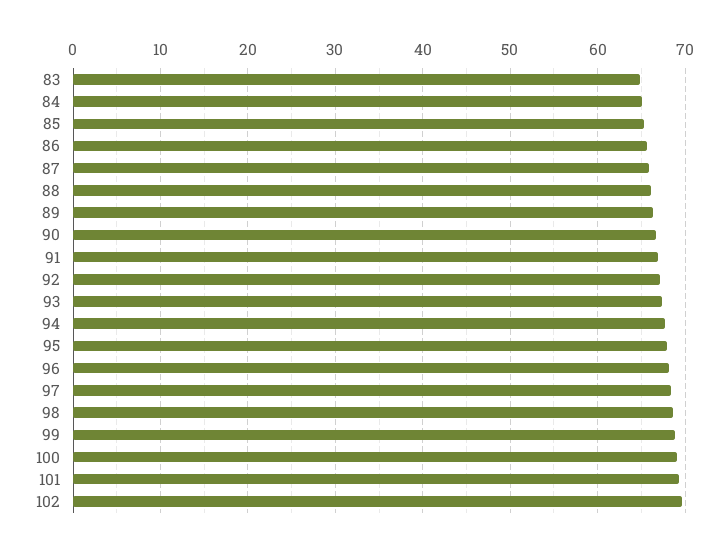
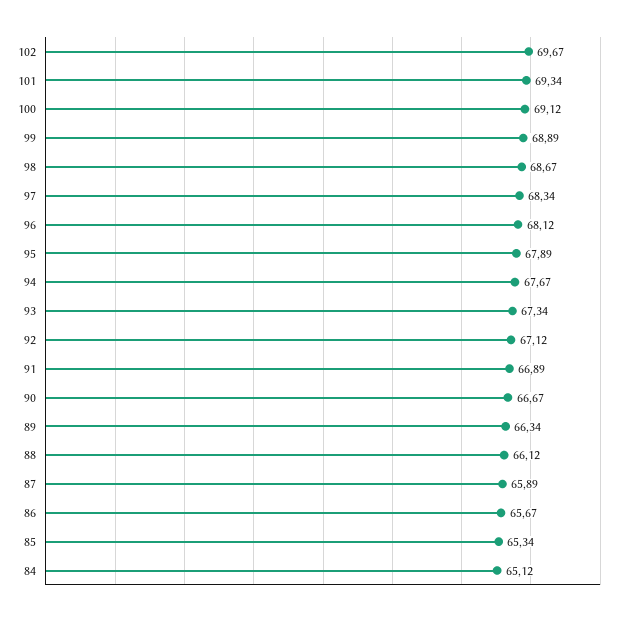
83: 65 -> none

